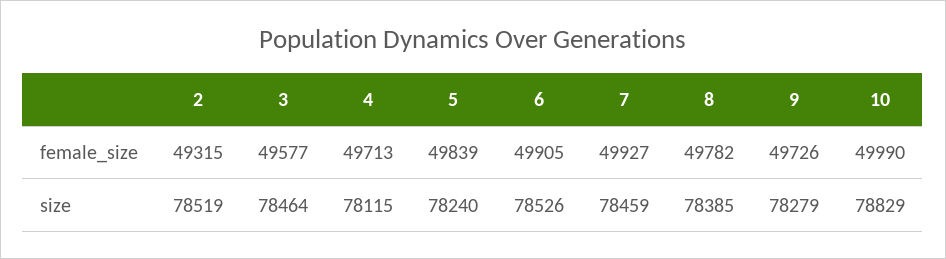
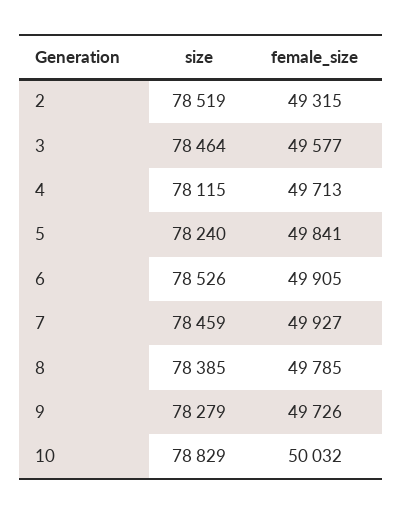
5, female_size: 49839 -> 49841
8, female_size: 49782 -> 49785
10, female_size: 49990 -> 50032

